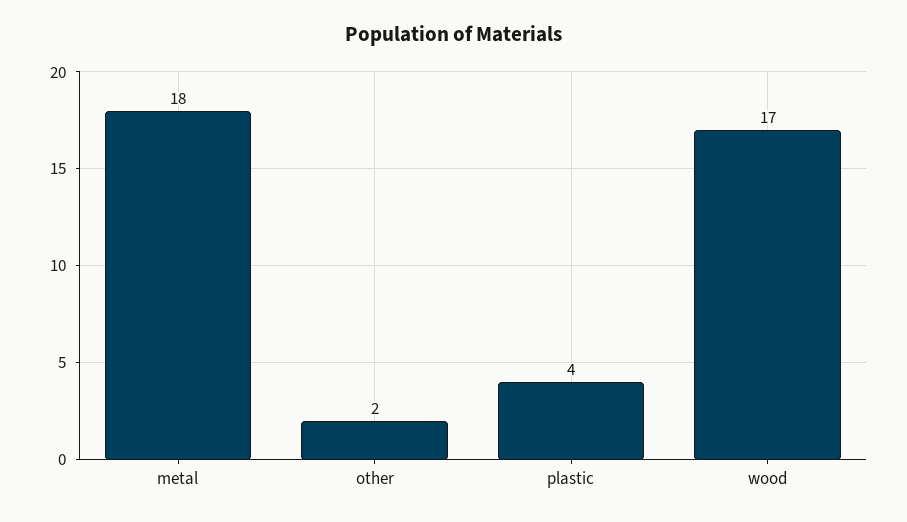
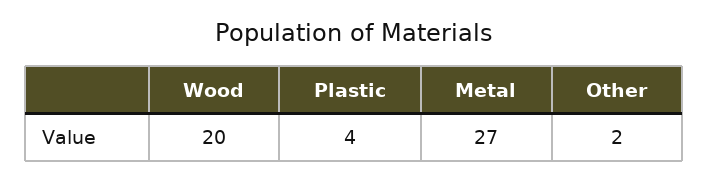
metal: 18 -> 27
wood: 17 -> 20

